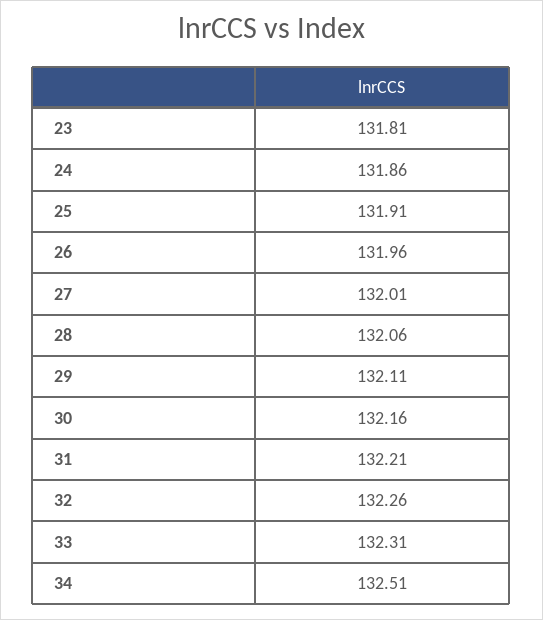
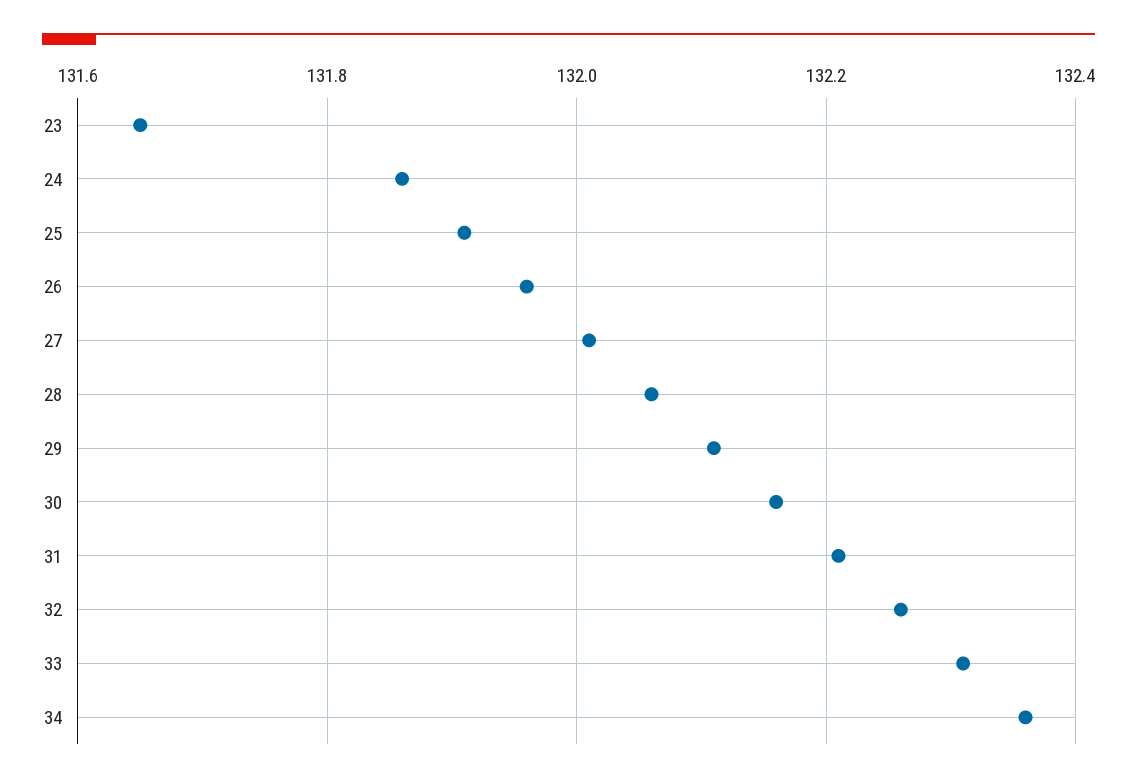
23: 131.81 -> 131.65
34: 132.51 -> 132.35

